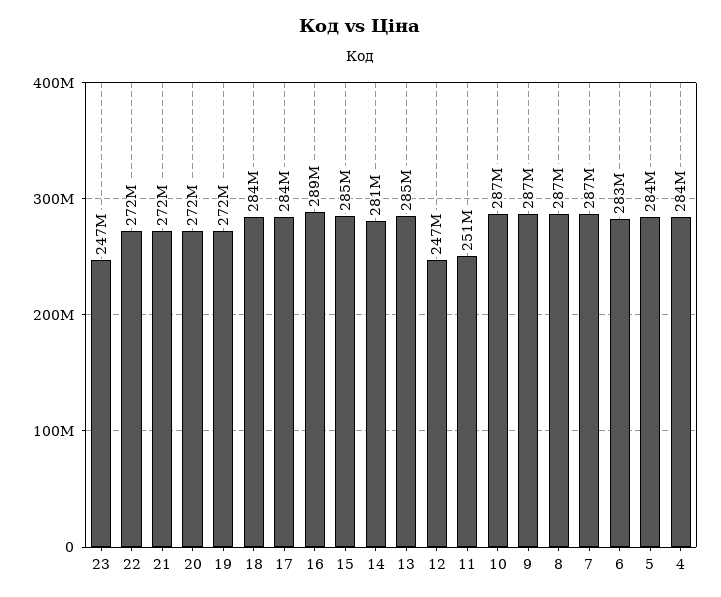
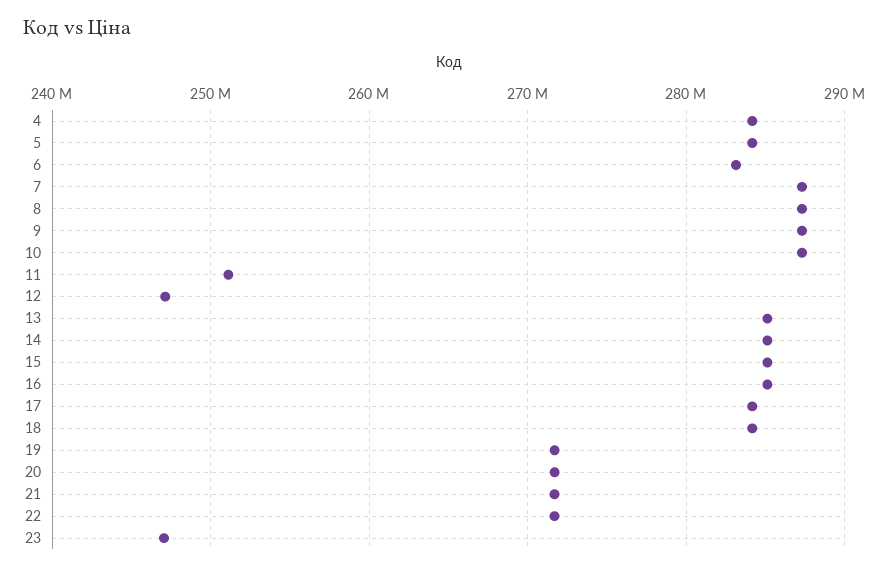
16: 289000000 -> 285000000
14: 281000000 -> 285000000

